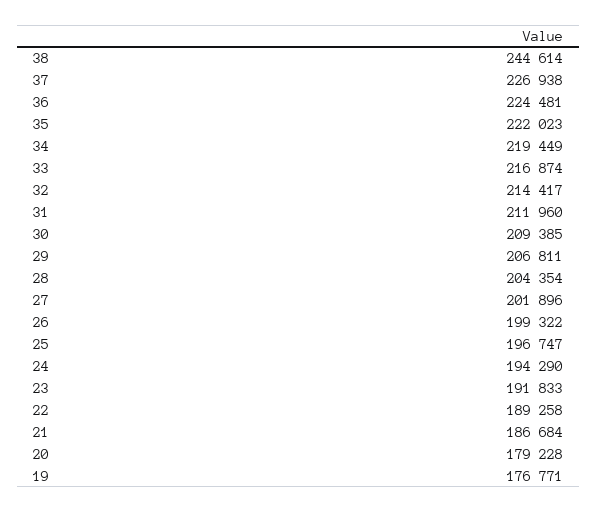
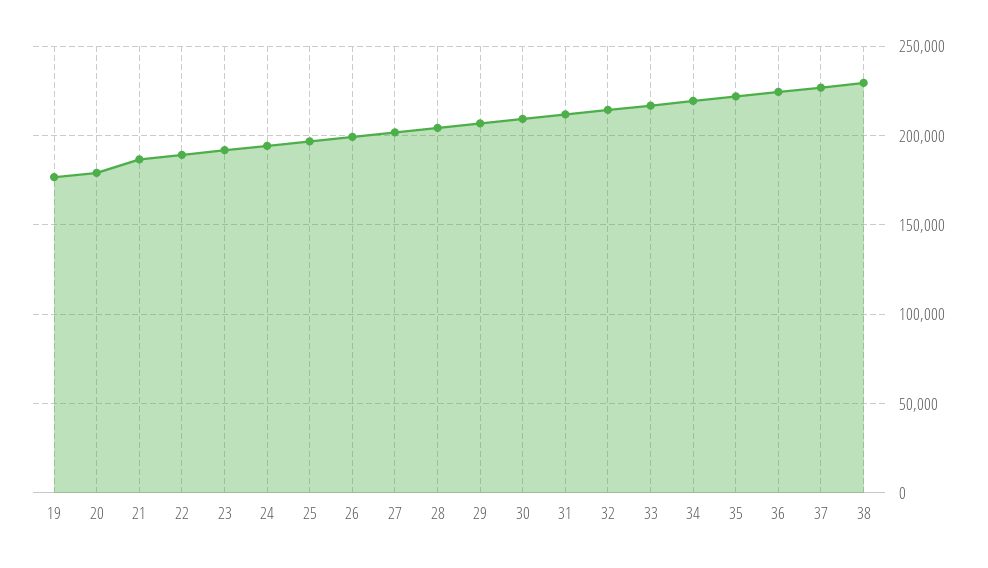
38: 244614 -> 230000

